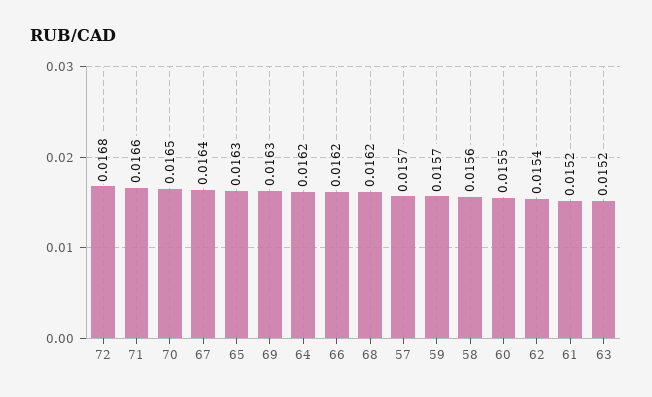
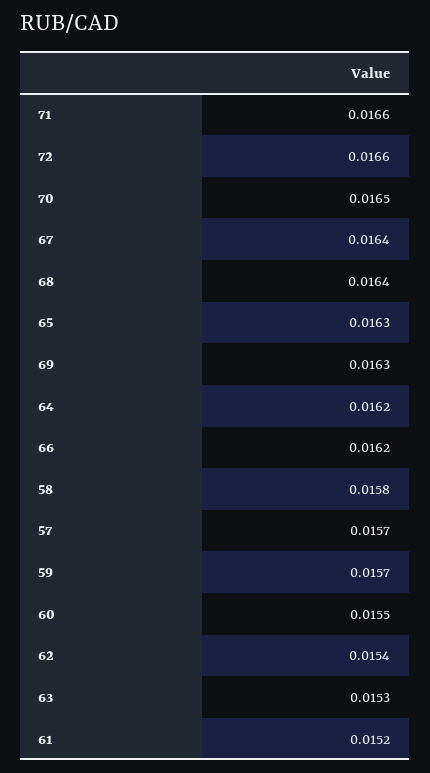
72: 0.0168 -> 0.0166
68: 0.0162 -> 0.0164
58: 0.0156 -> 0.0158
63: 0.0152 -> 0.0153

